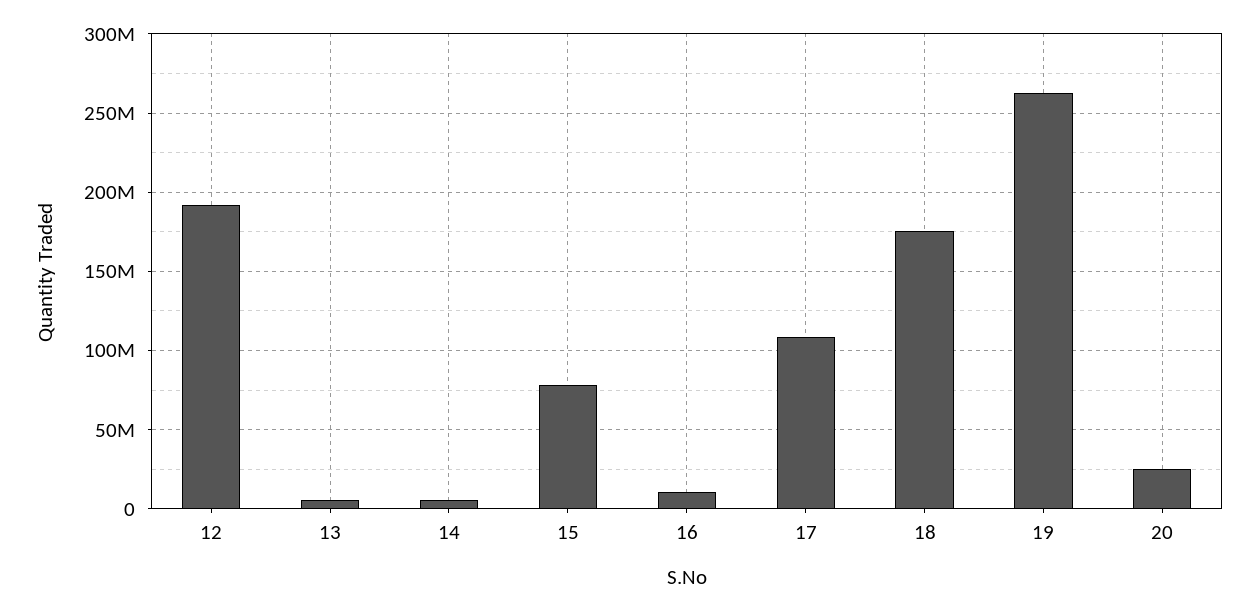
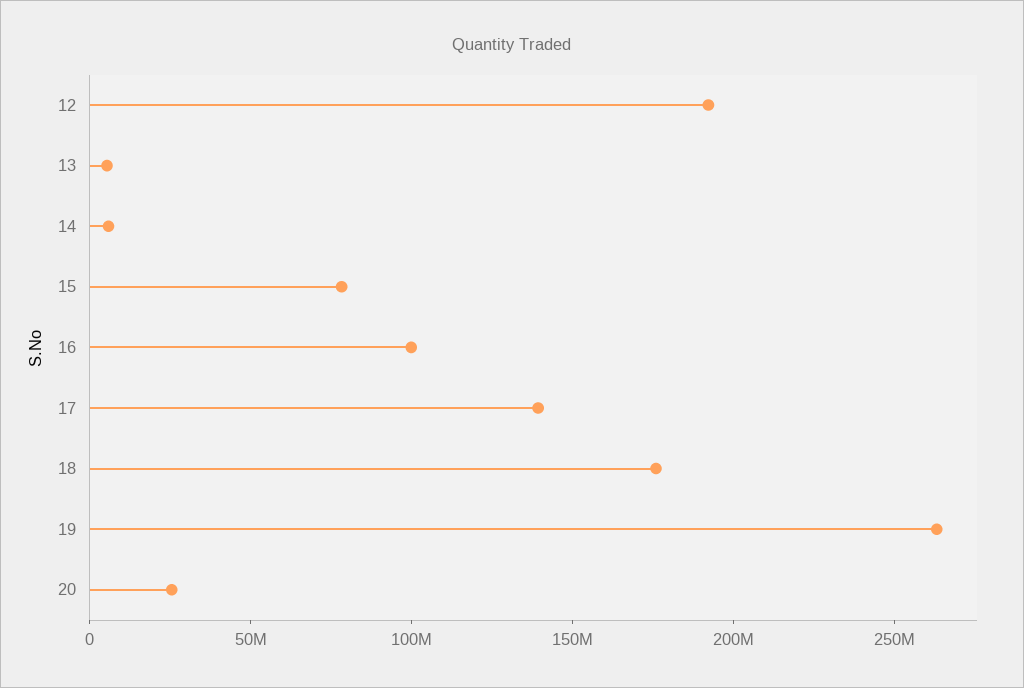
16: 10000000 -> 100000000
17: 110000000 -> 140000000

